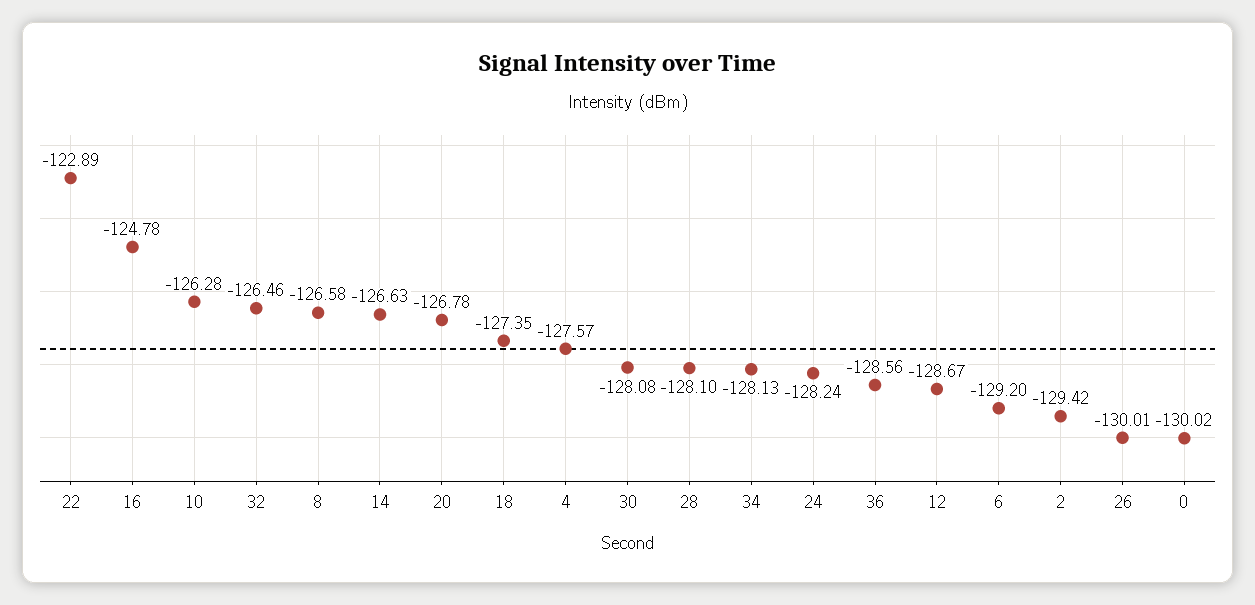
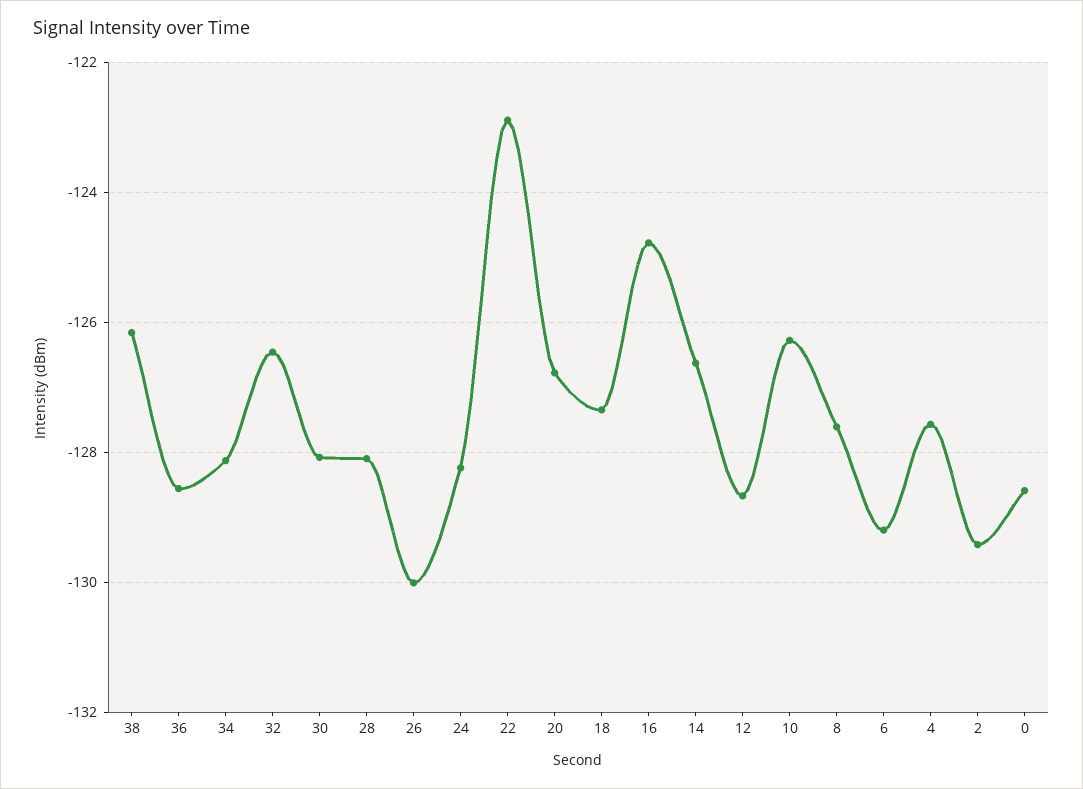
8: -126.58 -> -127.6
0: -130.02 -> -128.6
38: none -> -126.2

